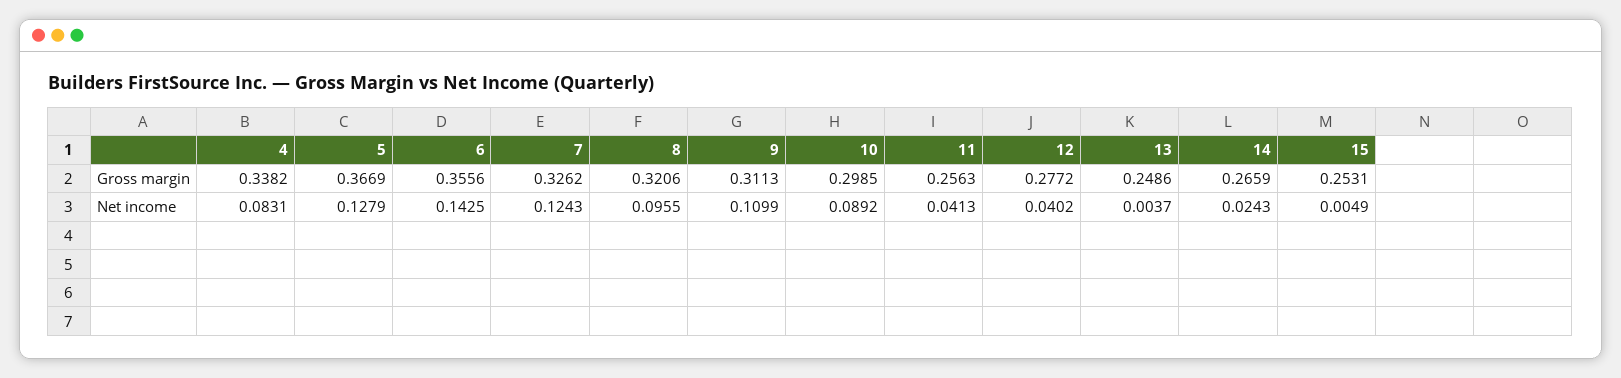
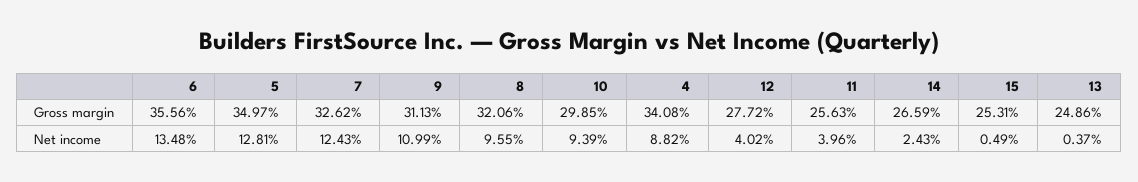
4, Gross margin: 0.3382 -> 0.3408
5, Gross margin: 0.3669 -> 0.3497
4, Net income: 0.0831 -> 0.0882
5, Net income: 0.1279 -> 0.1281
6, Net income: 0.1425 -> 0.1348
10, Net income: 0.0892 -> 0.0939
11, Net income: 0.0413 -> 0.0396

